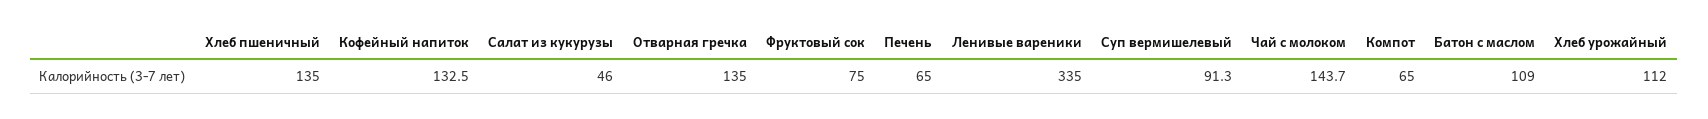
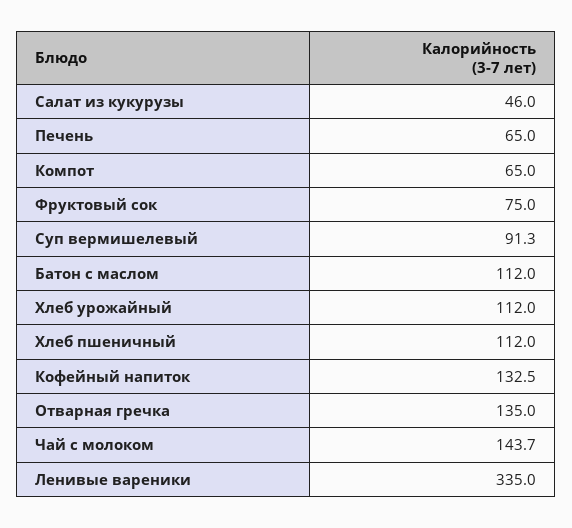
Хлеб пшеничный: 135 -> 112
Батон с маслом: 109 -> 112

